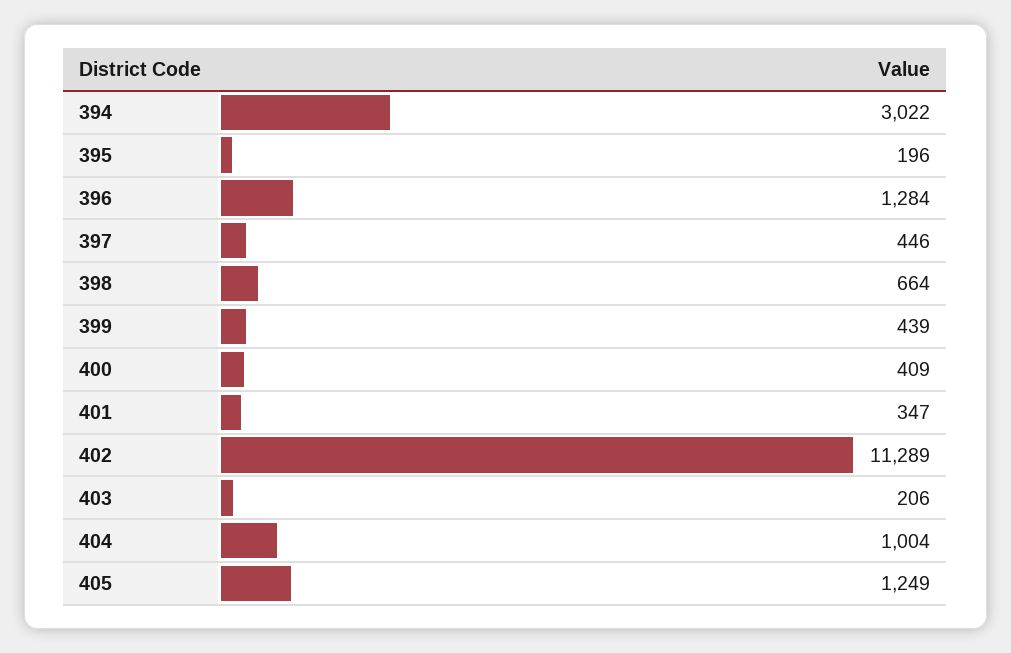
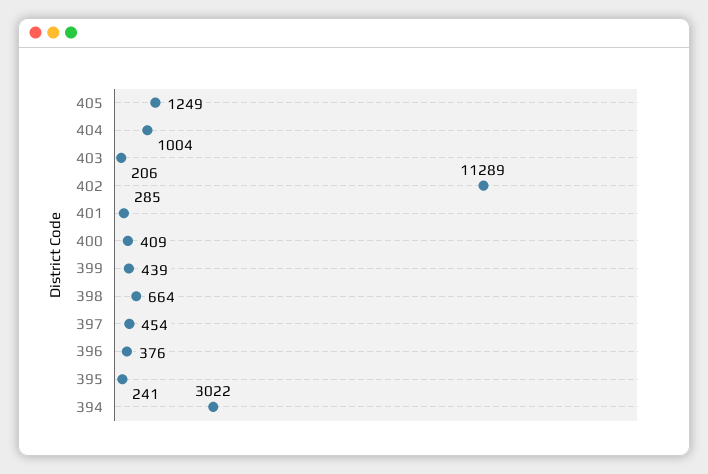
395: 196 -> 241
396: 1284 -> 376
397: 446 -> 454
401: 347 -> 285

